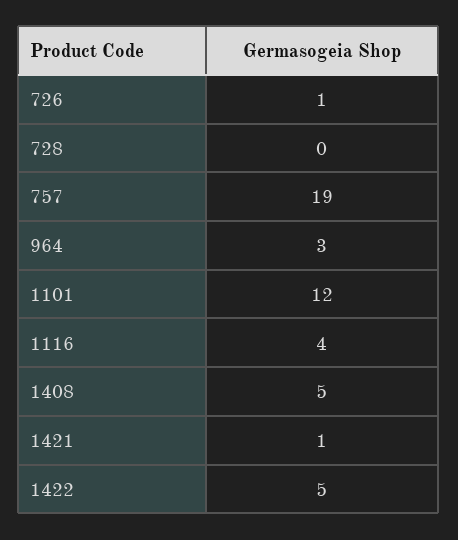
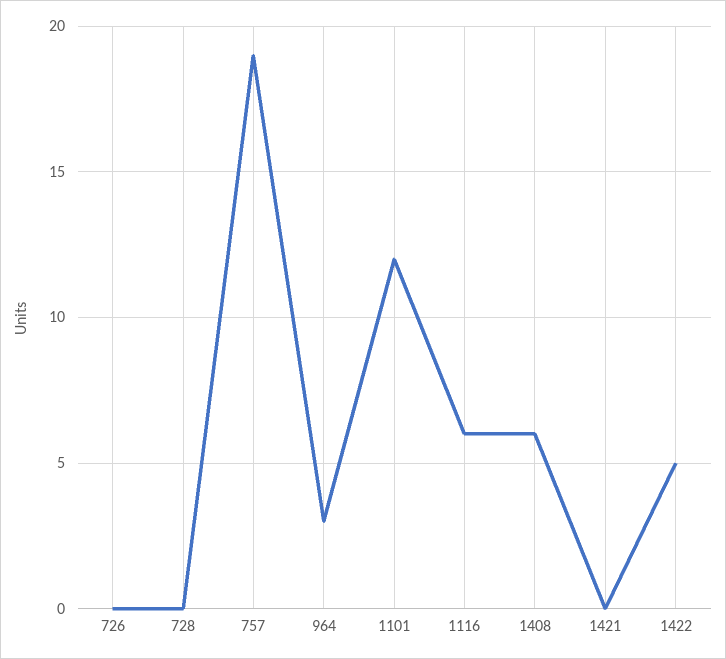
726: 1 -> 0
1116: 4 -> 6
1408: 5 -> 6
1421: 1 -> 0

